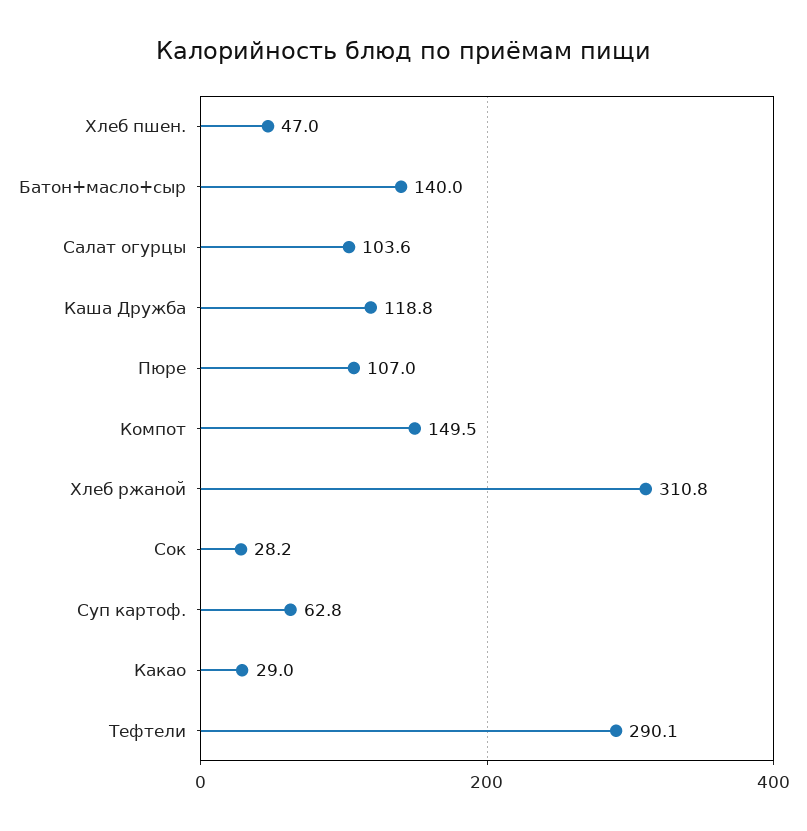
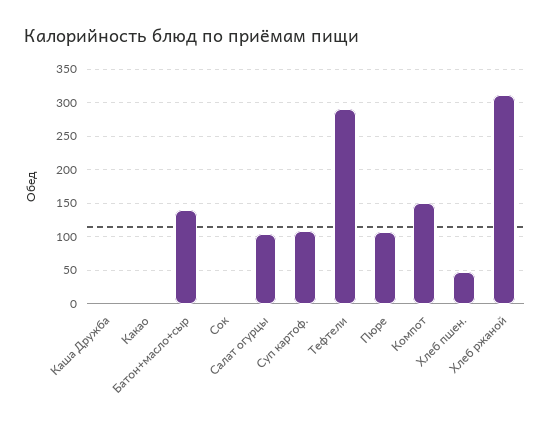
Каша Дружба: 118.8 -> 0
Сок: 28.2 -> 0
Суп картоф.: 62.8 -> 110
Какао: 29 -> 0

